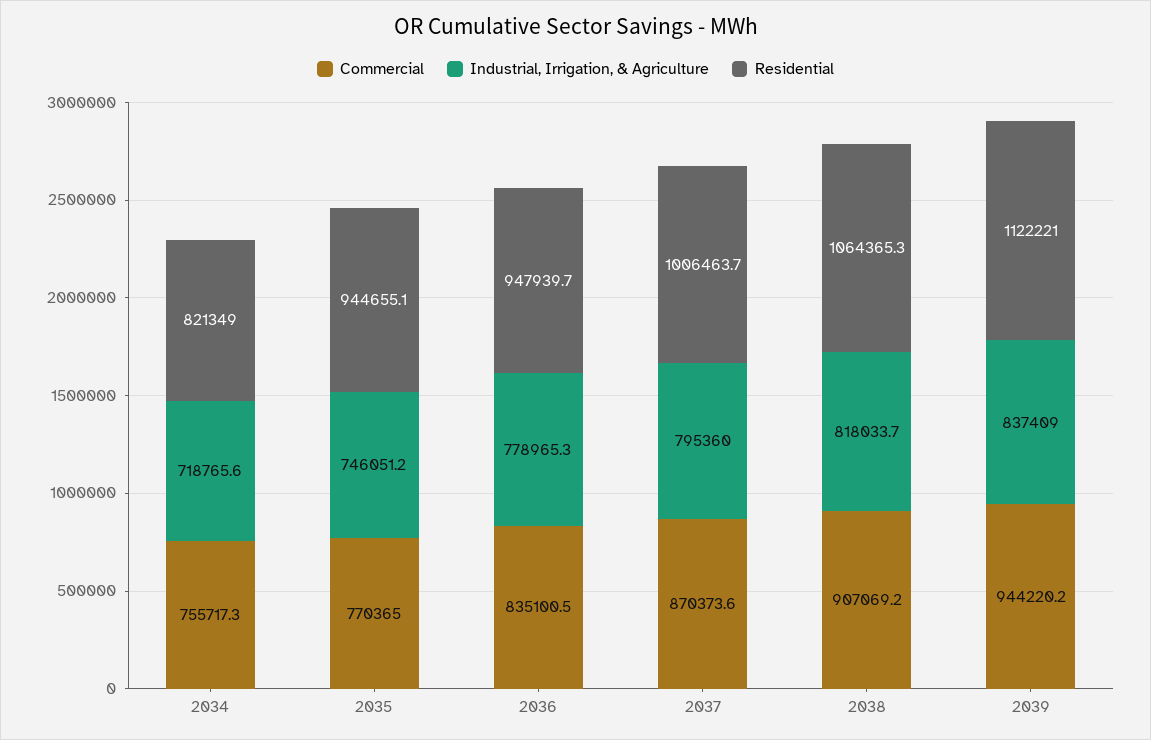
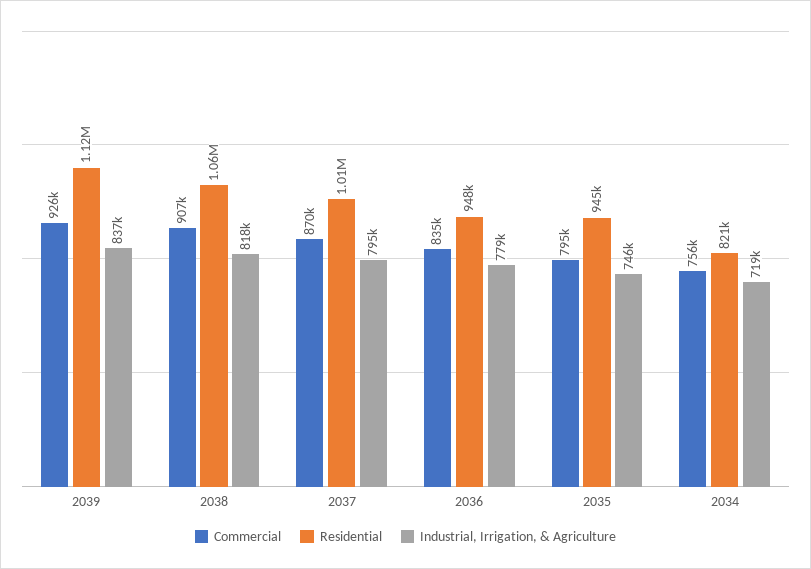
Commercial, 2035: 770365 -> 795000
Commercial, 2039: 944220.2 -> 926000

